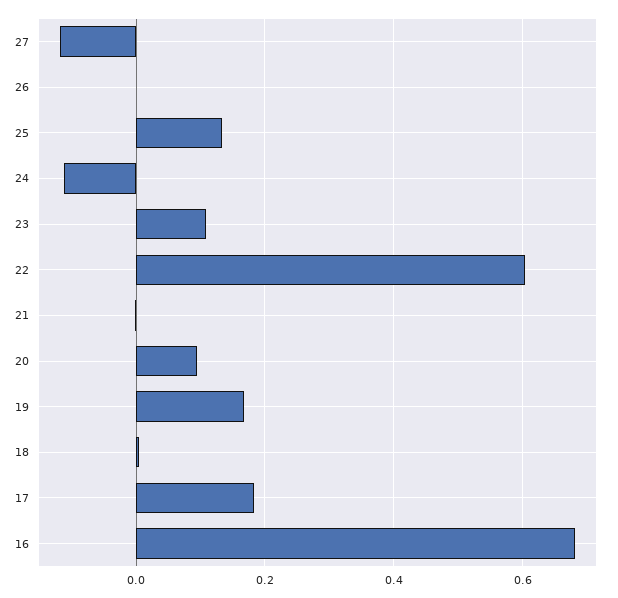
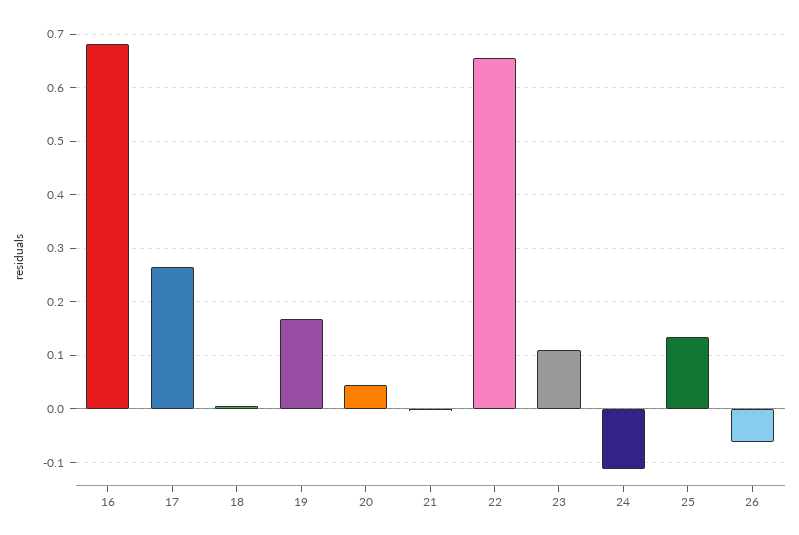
27: -0.12 -> none
26: 0 -> -0.06
22: 0.6 -> 0.66
20: 0.1 -> 0.04
17: 0.18 -> 0.26

